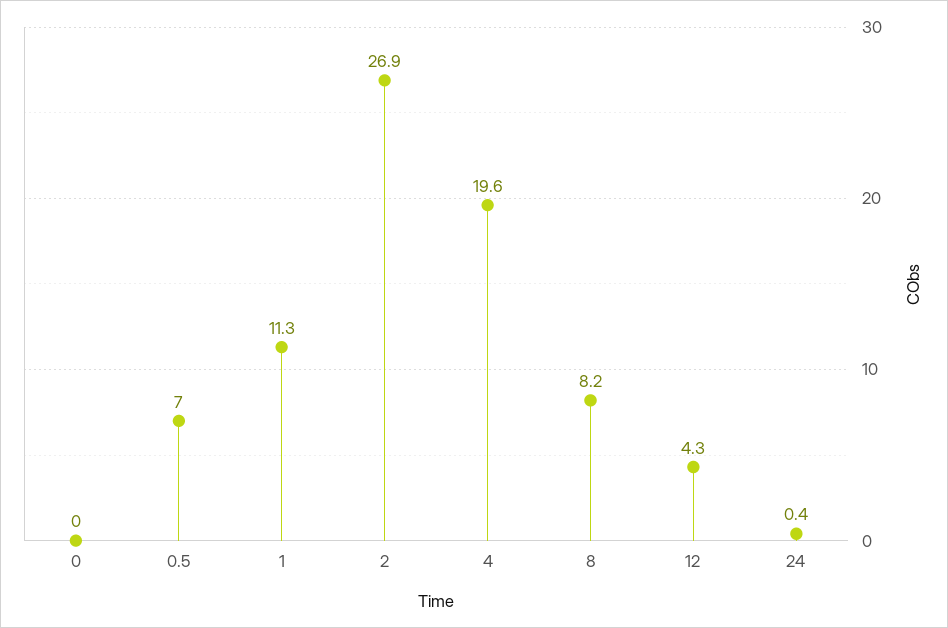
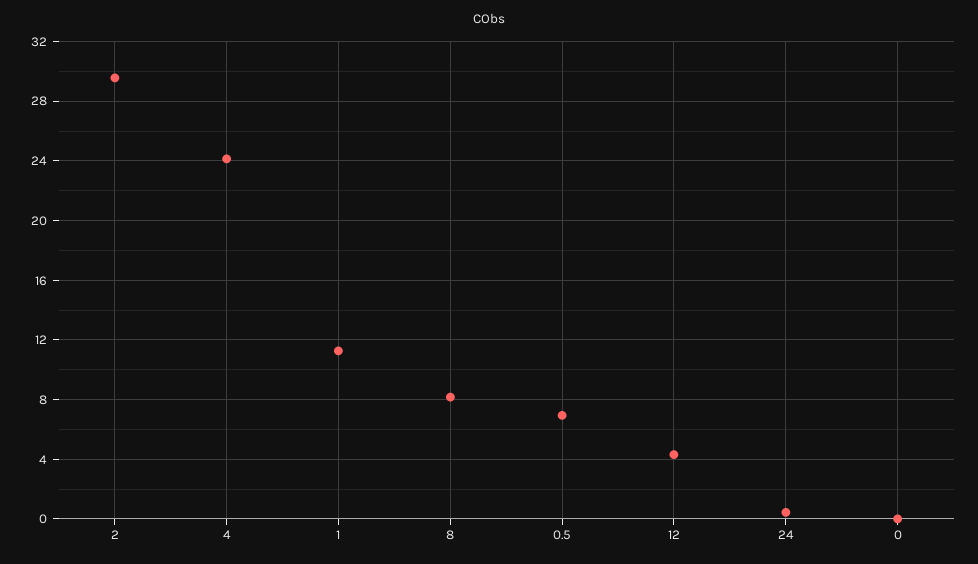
2: 26.9 -> 29.5
4: 19.6 -> 24

